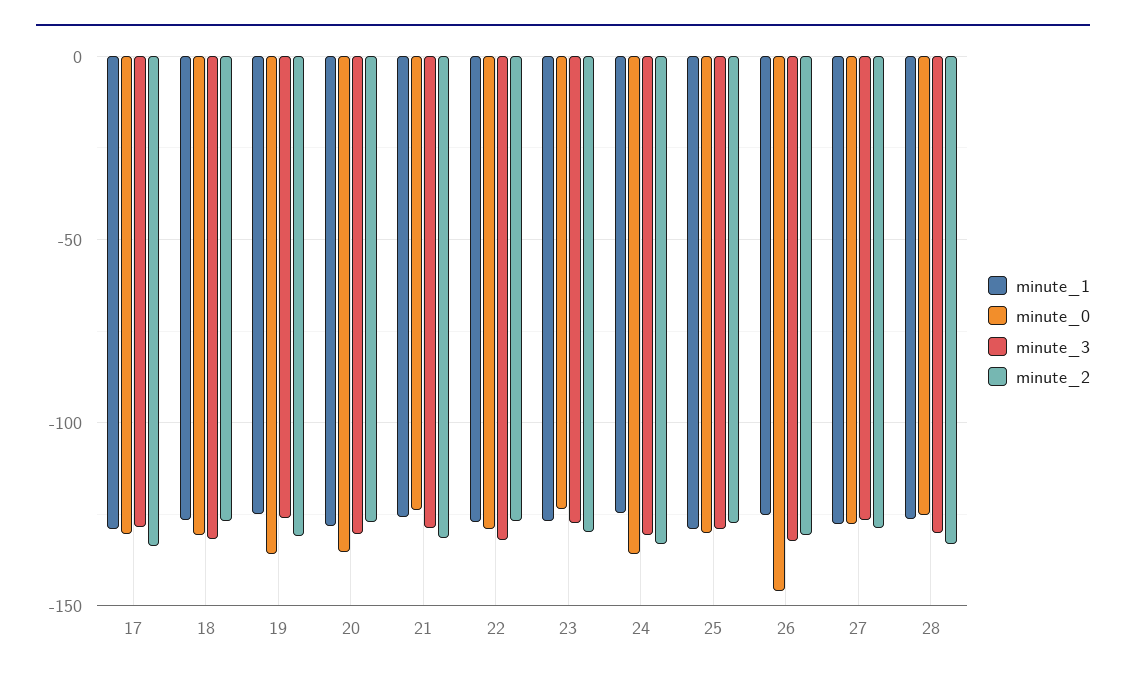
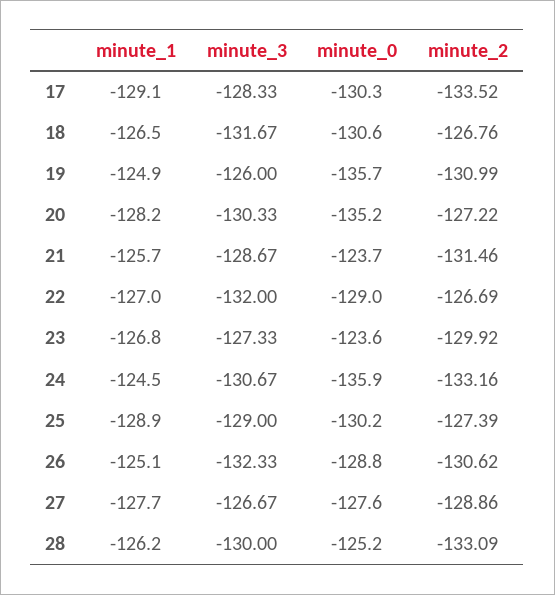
minute_0, 26: -145 -> -128.8

